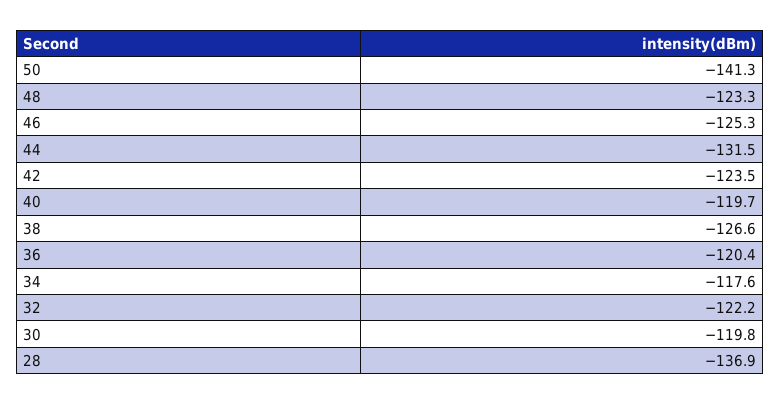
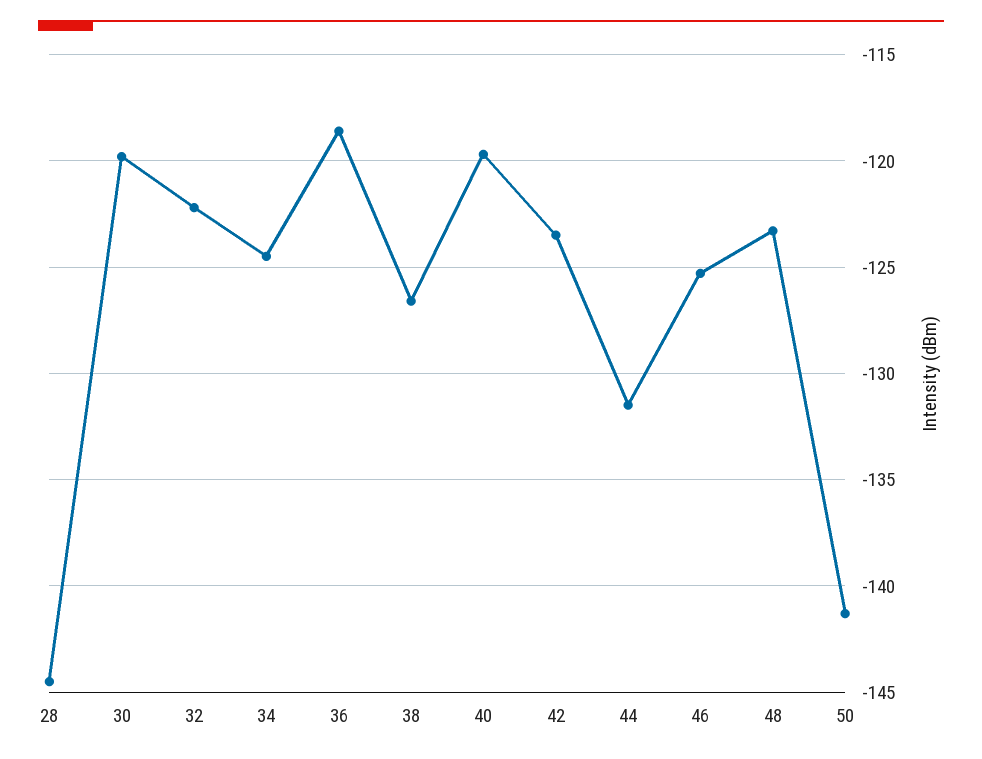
36: -120.4 -> -118.5
34: -117.6 -> -124.5
28: -136.9 -> -144.5

